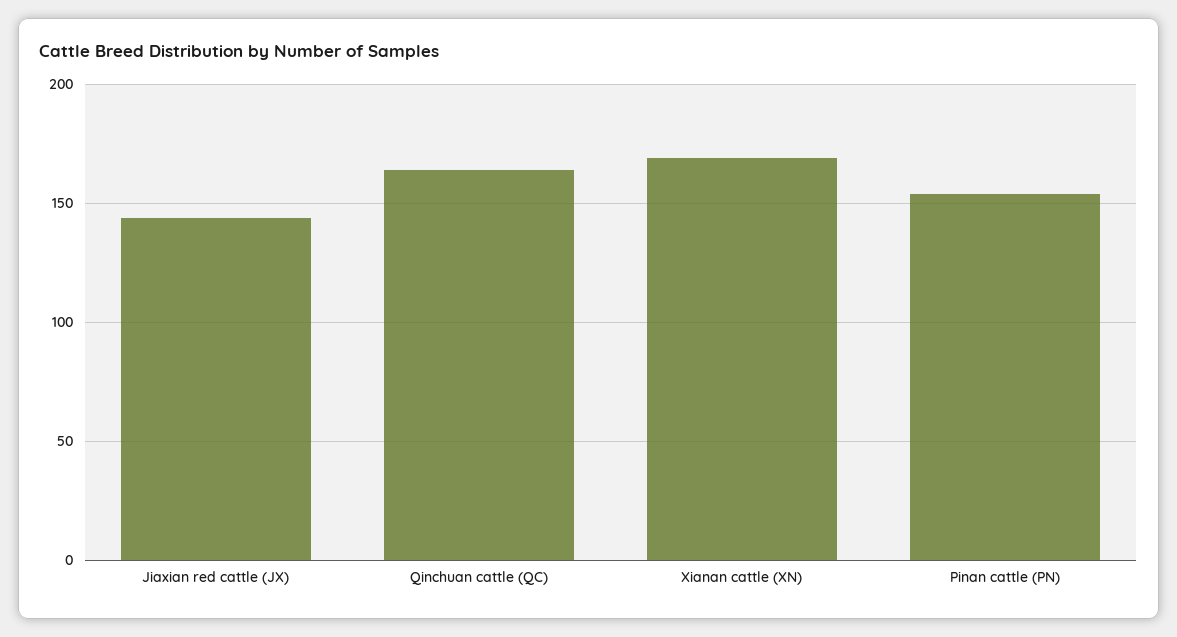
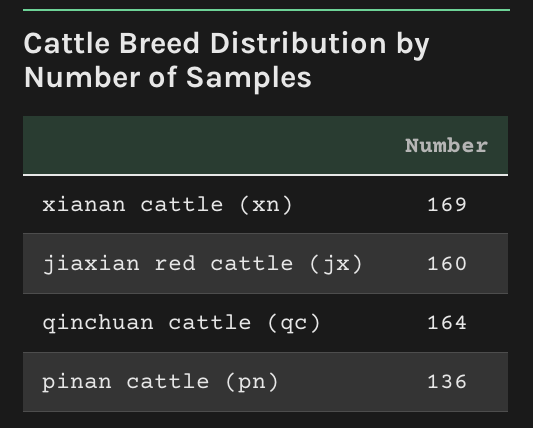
Jiaxian red cattle (JX): 145 -> 160
Pinan cattle (PN): 155 -> 136

